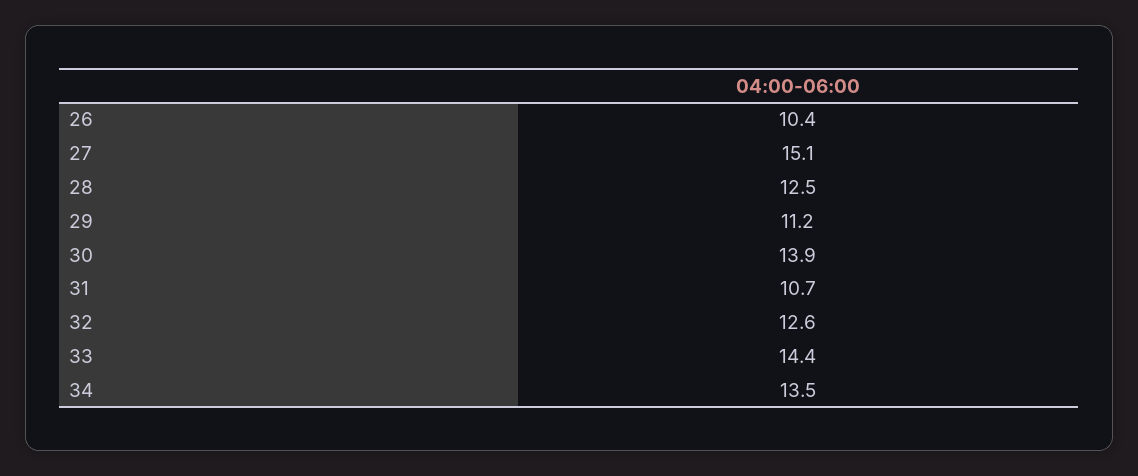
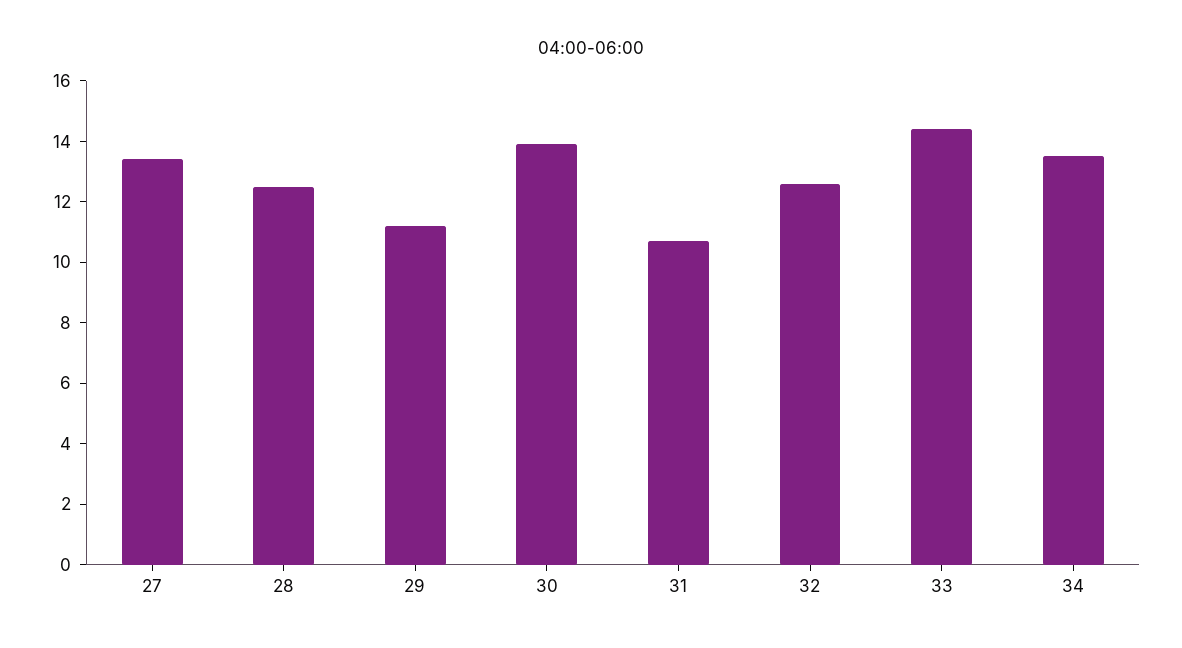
26: 10.4 -> none
27: 15.1 -> 13.5

